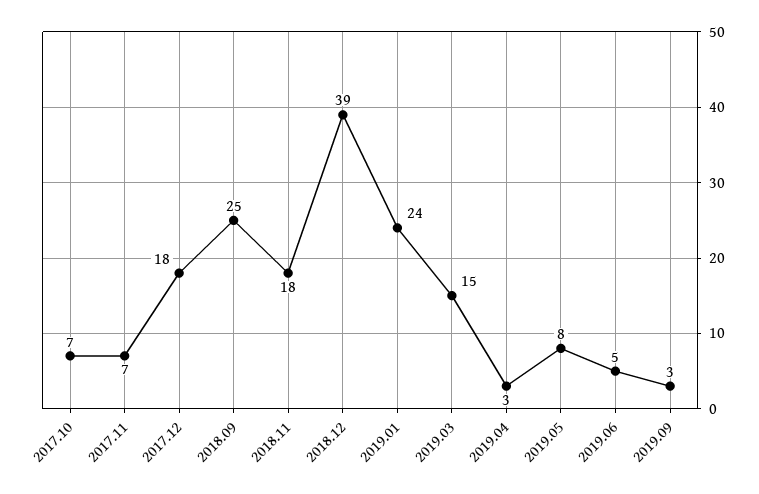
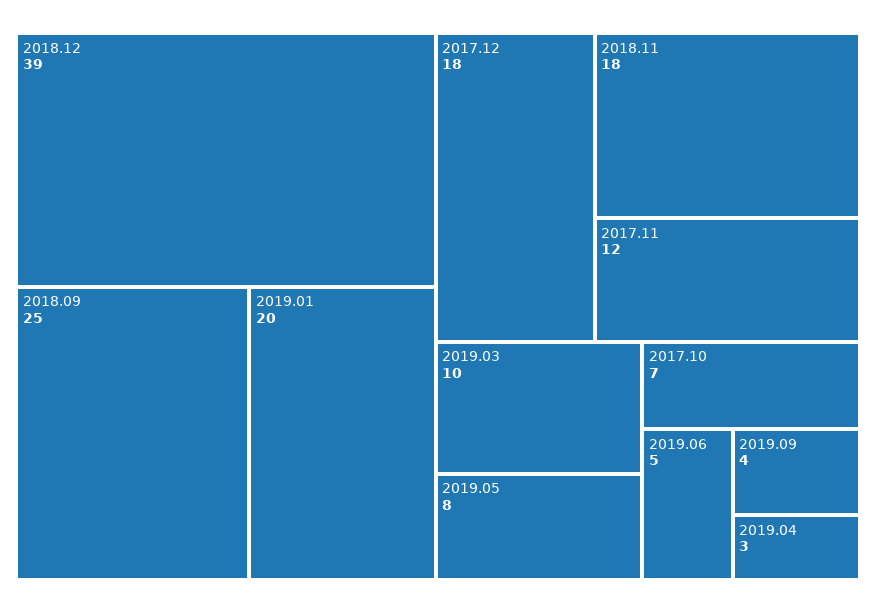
2017.11: 7 -> 12
2019.01: 24 -> 20
2019.03: 15 -> 10
2019.09: 3 -> 4

